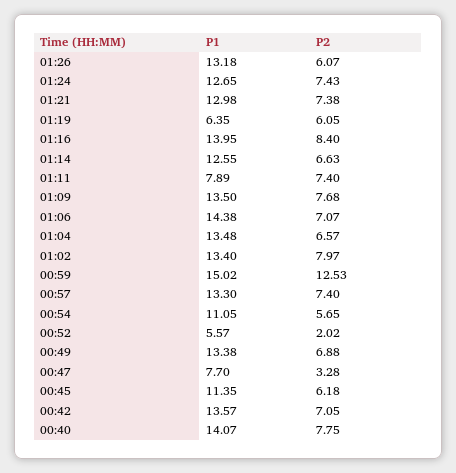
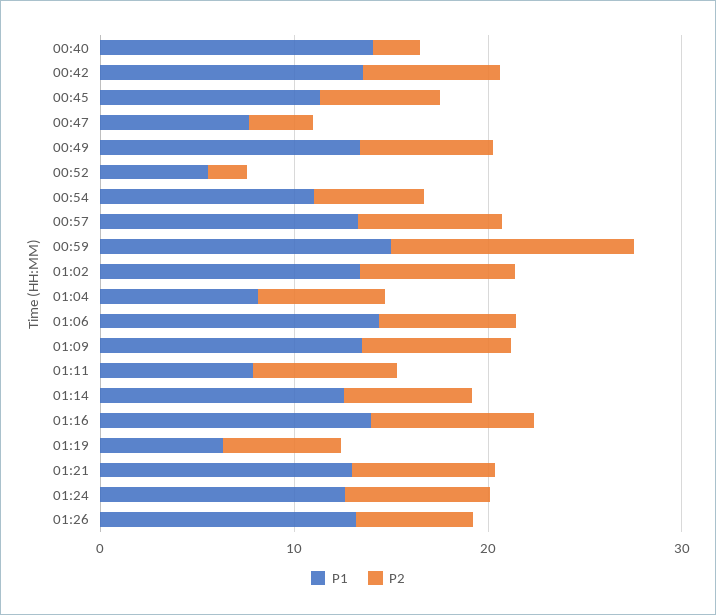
P1, 01:04: 13.48 -> 8
P2, 00:40: 7.75 -> 2

